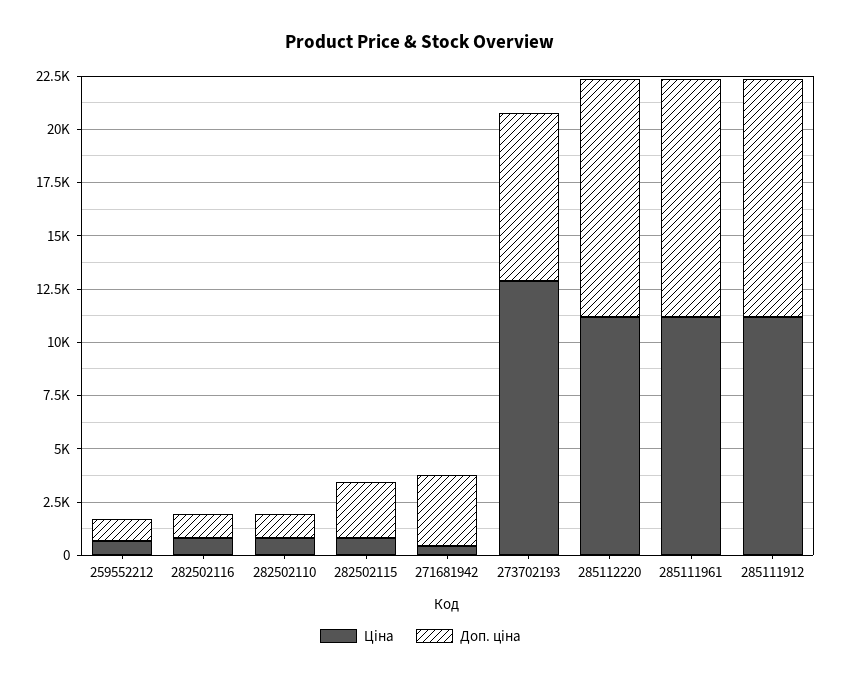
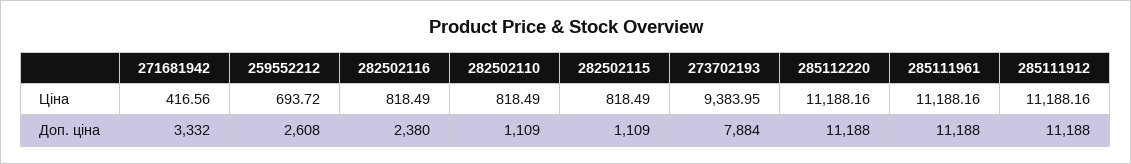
Доп. ціна, 259552212: 1000 -> 2608
Доп. ціна, 282502116: 1000 -> 2380
Доп. ціна, 282502115: 2500 -> 1109
Ціна, 273702193: 13000 -> 9383.95

